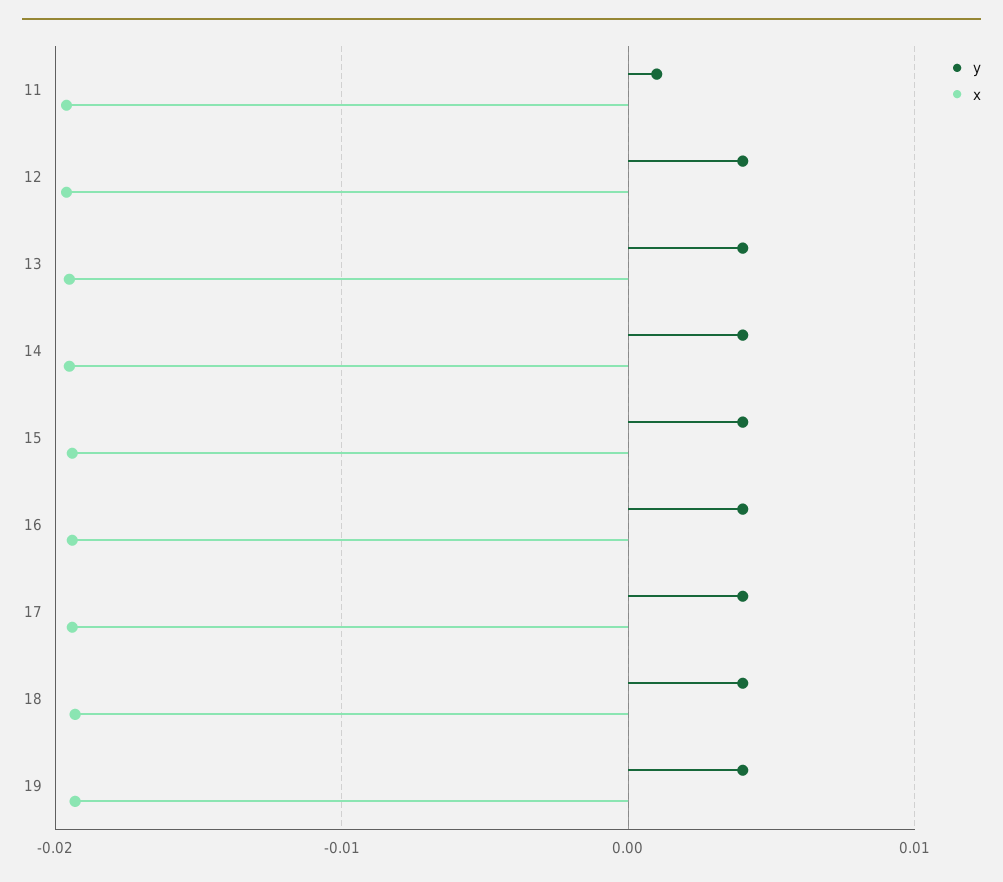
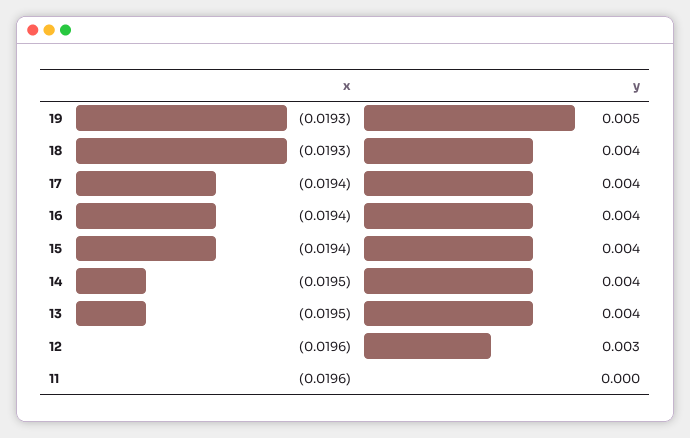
y, 11: 0.001 -> 0
y, 12: 0.004 -> 0.003
y, 19: 0.004 -> 0.005

